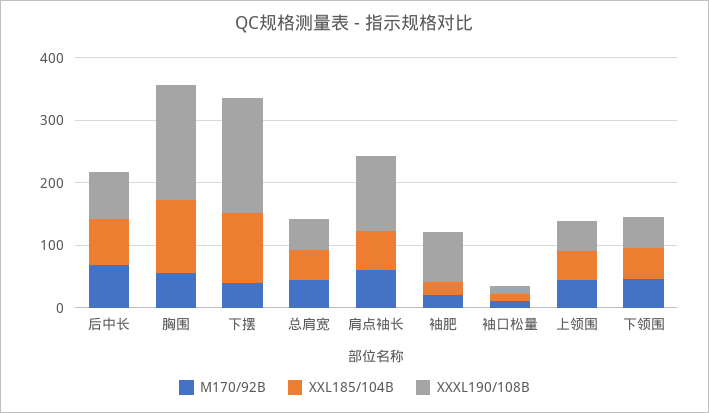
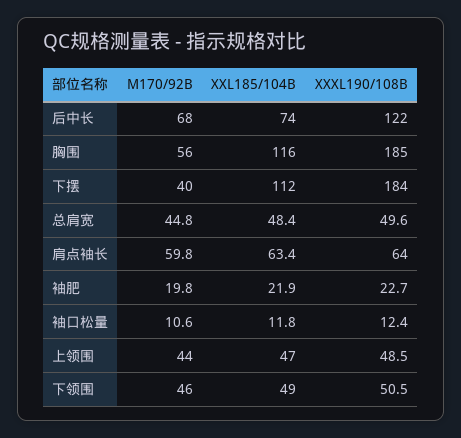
XXXL190/108B, 后中长: 80 -> 122
XXXL190/108B, 肩点袖长: 120 -> 64
XXXL190/108B, 袖肥: 80 -> 22.7

